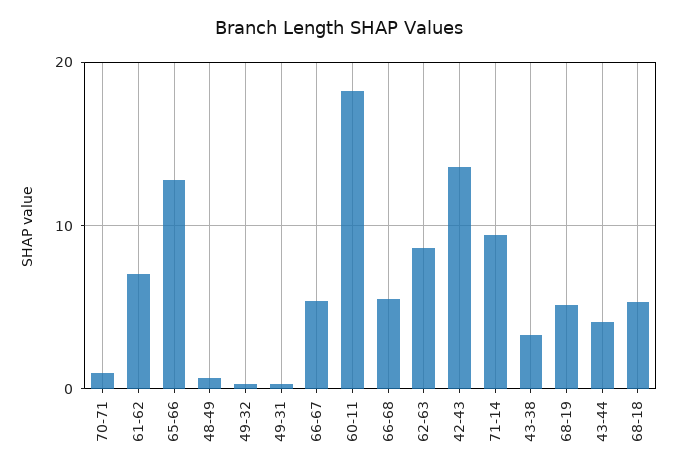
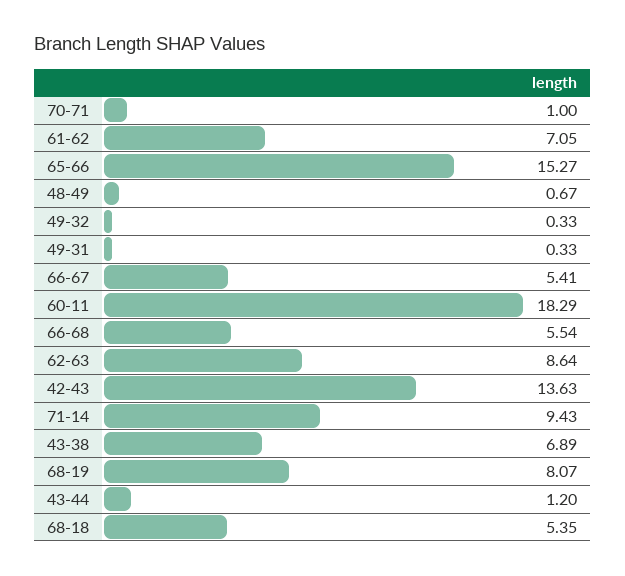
65-66: 13 -> 15.27
43-38: 3 -> 6.89
68-19: 5 -> 8.07
43-44: 4 -> 1.2

